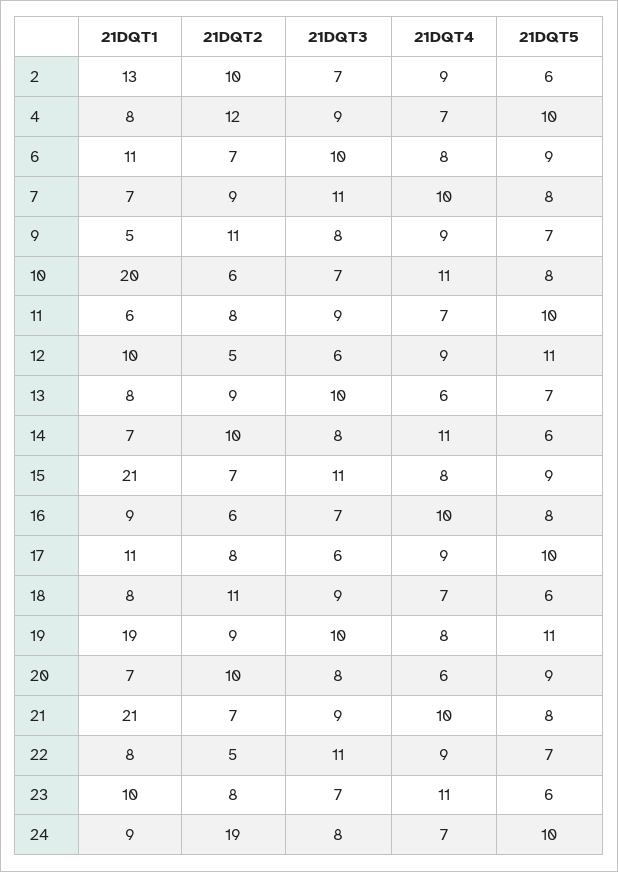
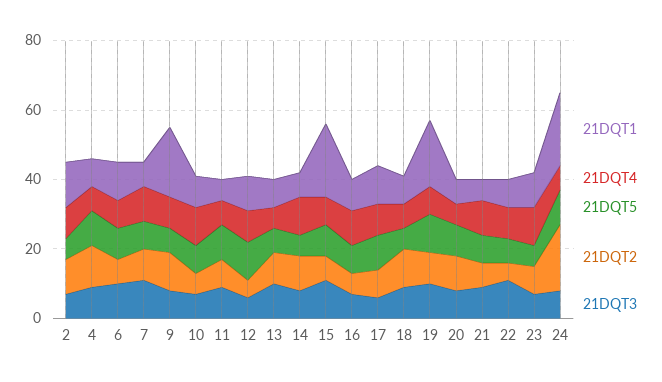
21DQT1, 9: 5 -> 20
21DQT1, 10: 20 -> 10
21DQT1, 21: 21 -> 5
21DQT1, 24: 9 -> 20

